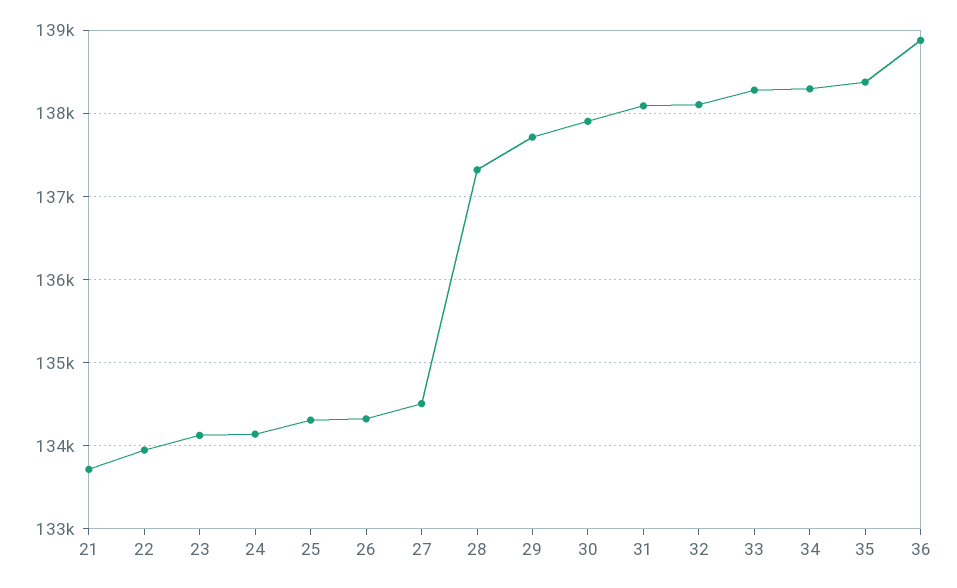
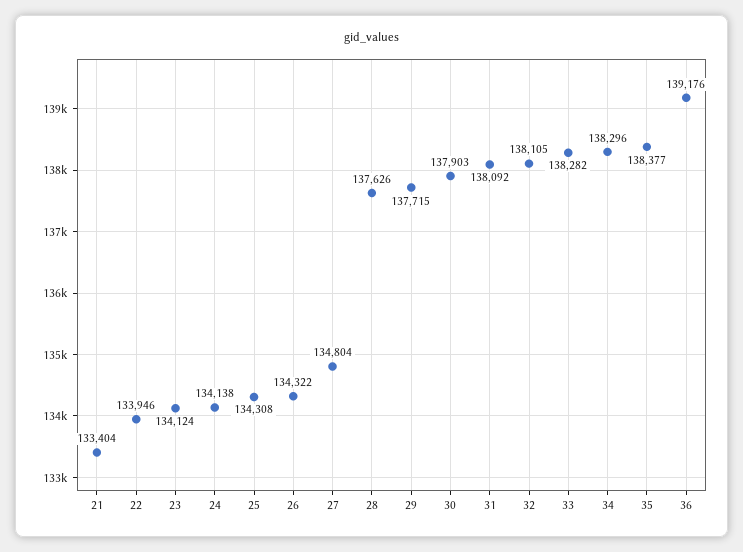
21: 133700 -> 133404
27: 134500 -> 134804
28: 137300 -> 137626
36: 138900 -> 139176

